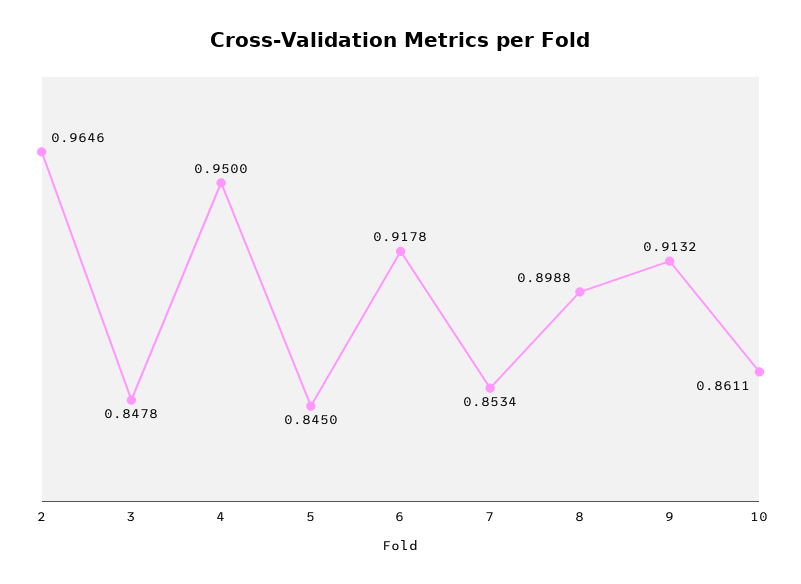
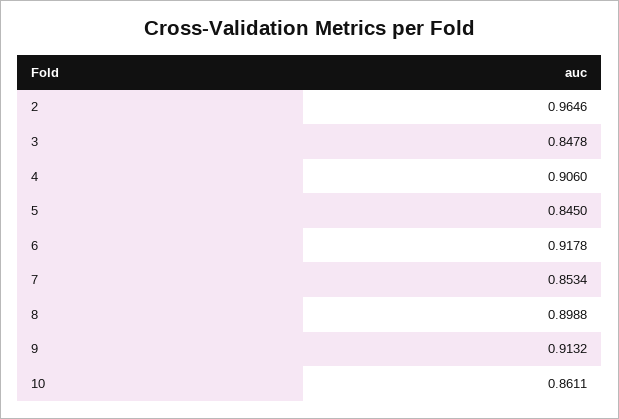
4: 0.95 -> 0.906

